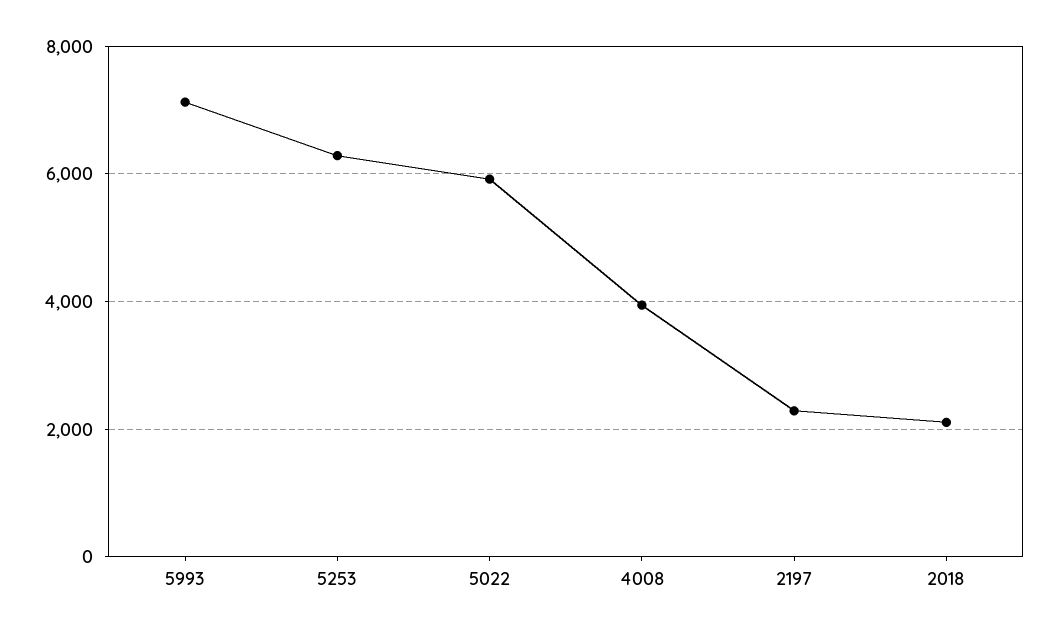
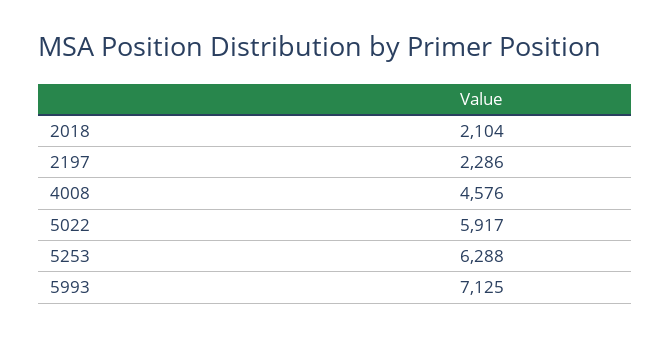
4008: 4000 -> 4576

